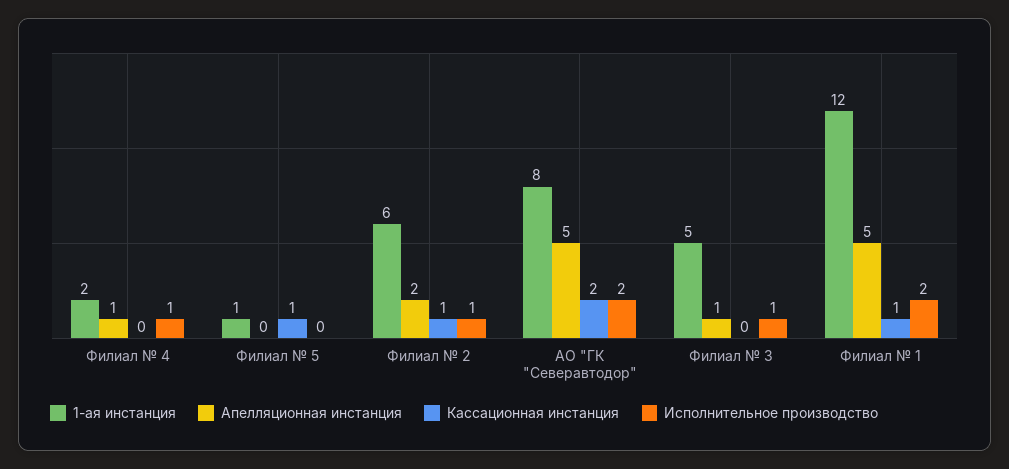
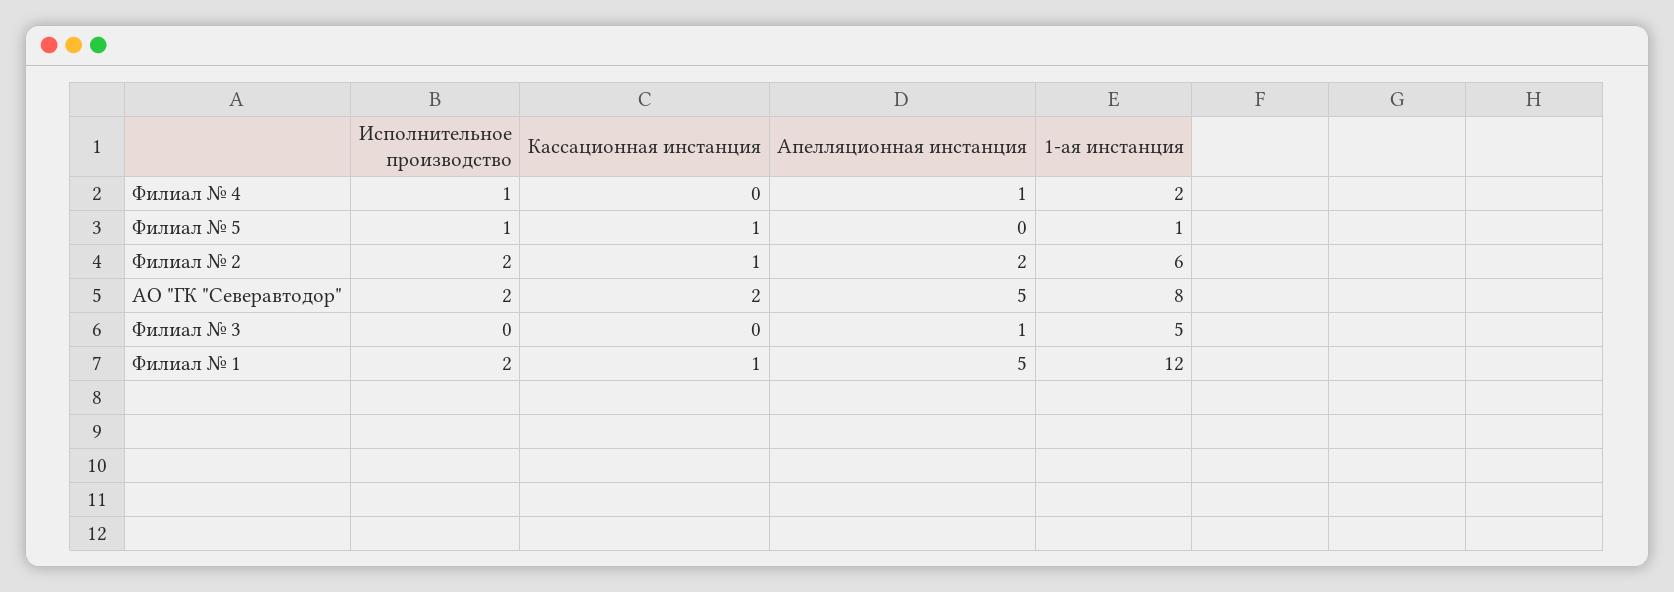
Исполнительное производство, Филиал № 5: 0 -> 1
Исполнительное производство, Филиал № 2: 1 -> 2
Исполнительное производство, Филиал № 3: 1 -> 0

